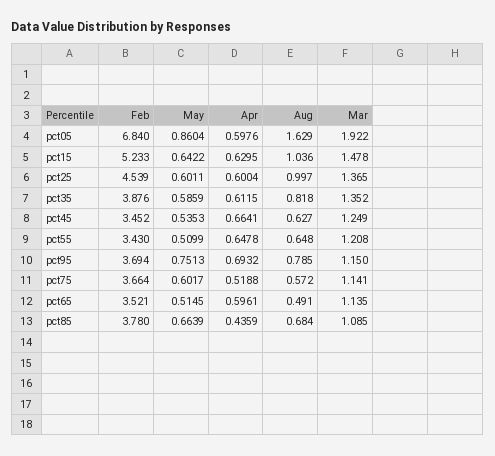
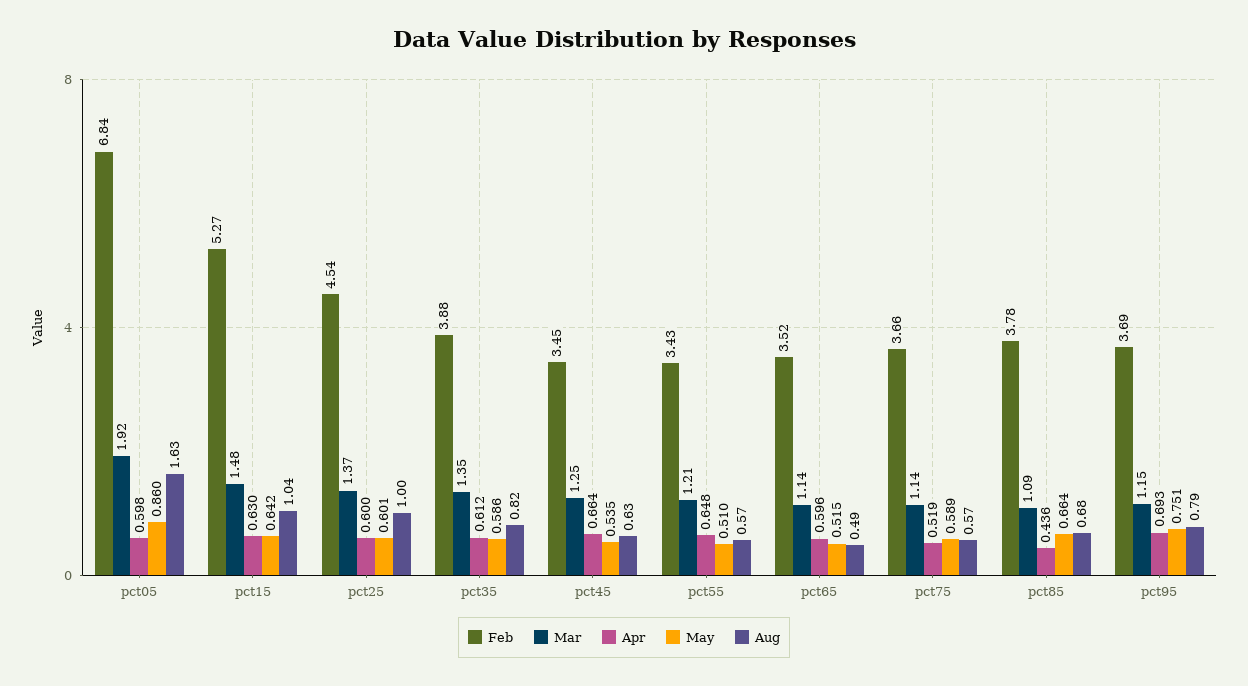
Feb, pct15: 5.233 -> 5.27
Aug, pct55: 0.648 -> 0.57
May, pct75: 0.6017 -> 0.589

